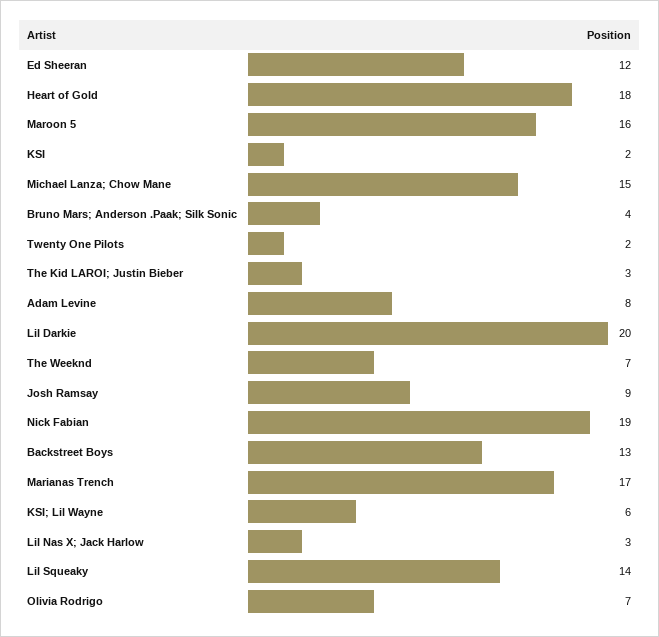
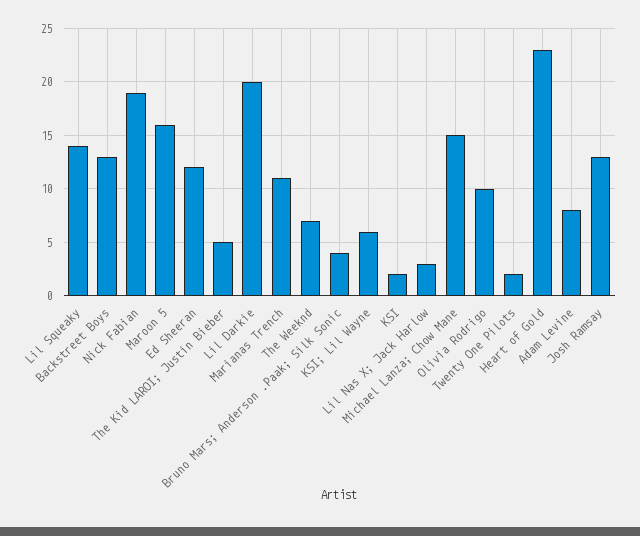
Heart of Gold: 18 -> 23
The Kid LAROI; Justin Bieber: 3 -> 5
Josh Ramsay: 9 -> 13
Marianas Trench: 17 -> 11
Olivia Rodrigo: 7 -> 10

